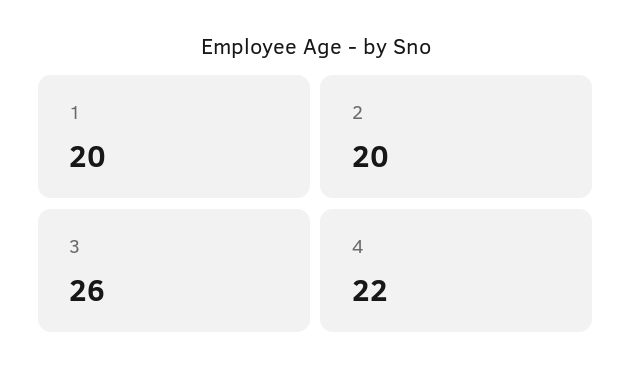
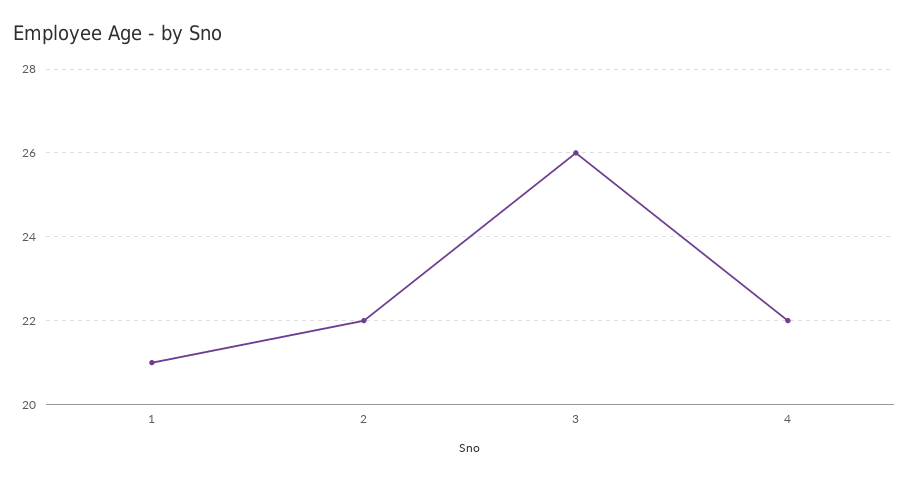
1: 20 -> 21
2: 20 -> 22

